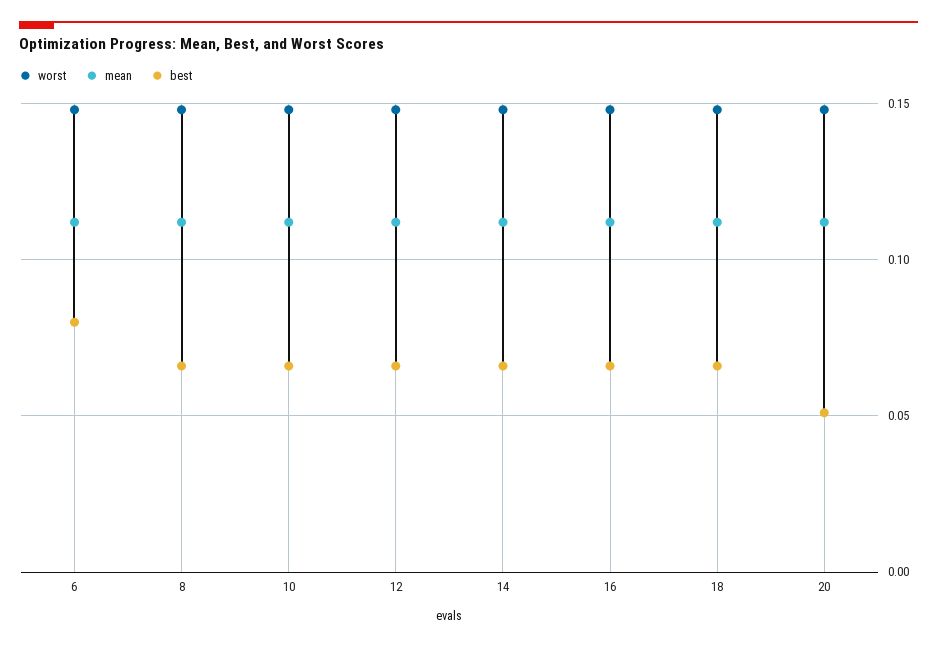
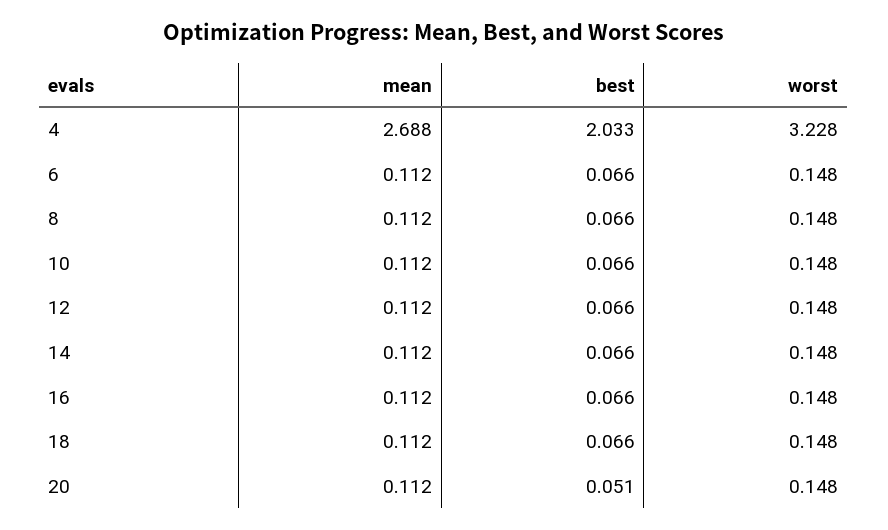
best, 6: 0.08 -> 0.066
mean, 4: none -> 2.688
best, 4: none -> 2.033
worst, 4: none -> 3.228

